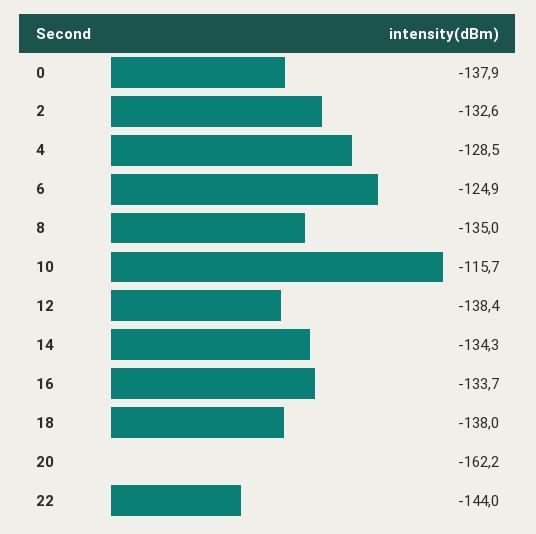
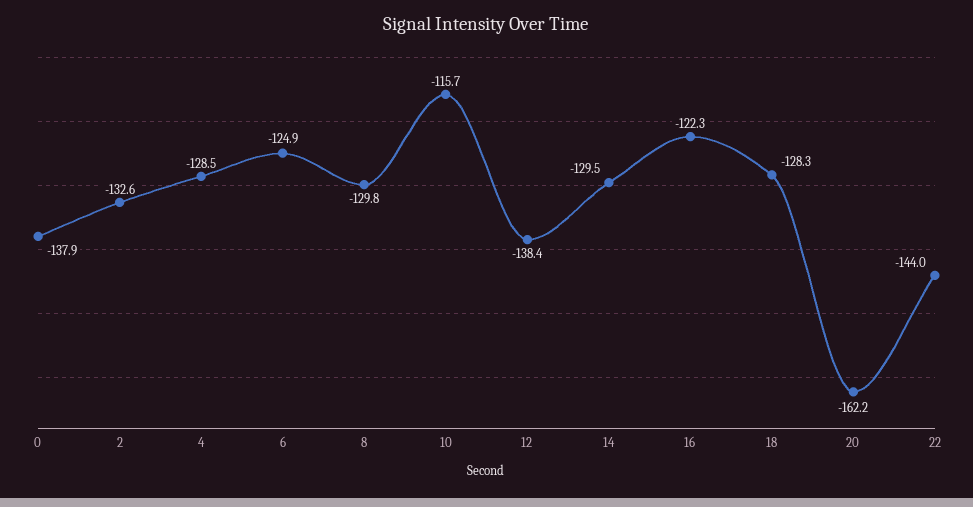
8: -135 -> -129.8
14: -134.3 -> -129.5
16: -133.7 -> -122.3
18: -138 -> -128.3

